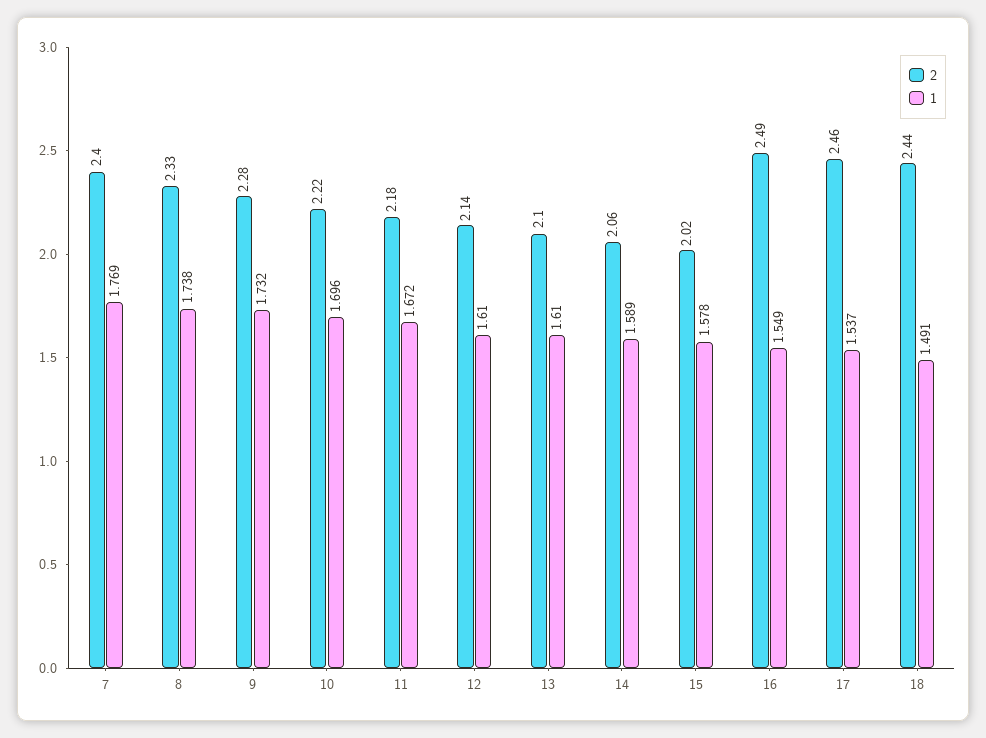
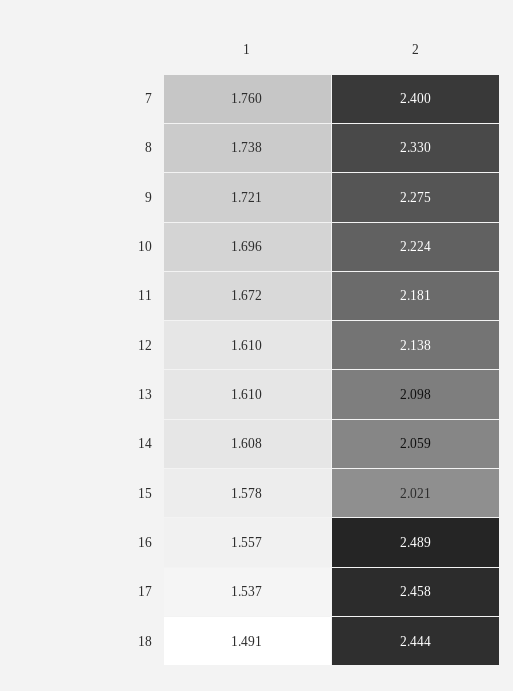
1, 7: 1.769 -> 1.76
1, 9: 1.732 -> 1.721
1, 14: 1.589 -> 1.608
1, 16: 1.549 -> 1.557

